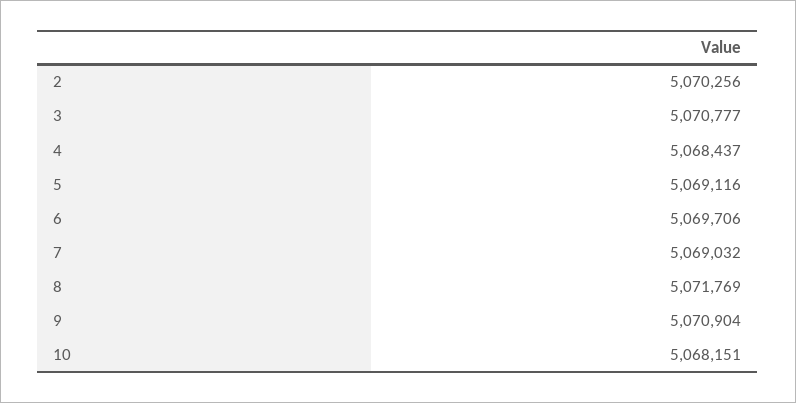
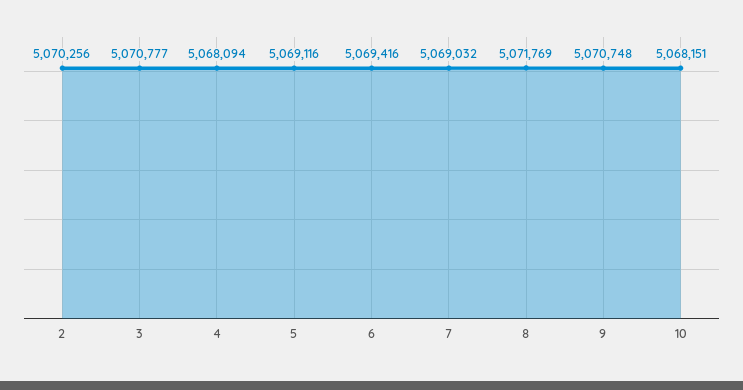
4: 5068437 -> 5068094
6: 5069706 -> 5069416
9: 5070904 -> 5070748

